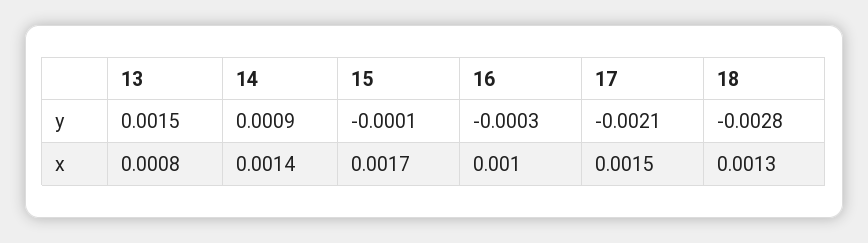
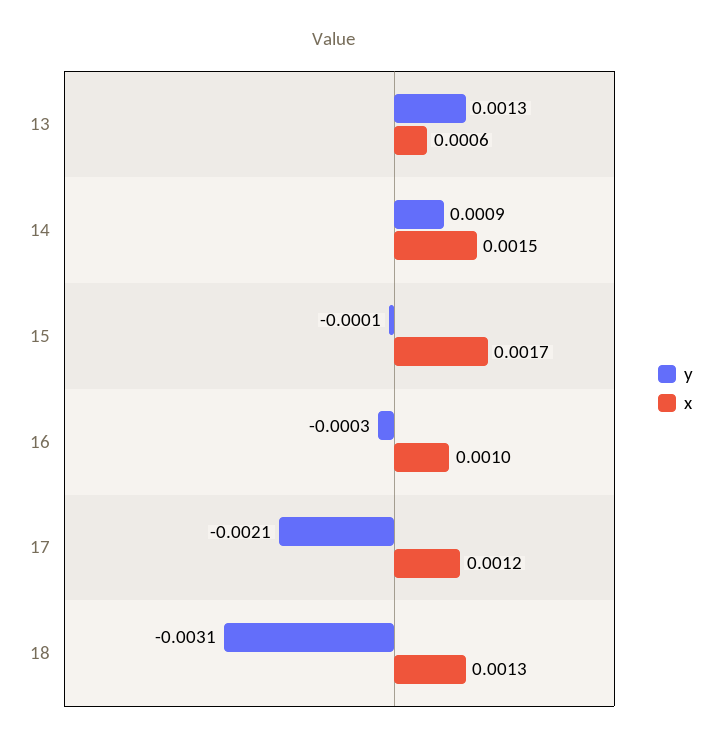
y, 13: 0.0015 -> 0.0013
y, 18: -0.0028 -> -0.0031
x, 13: 0.0008 -> 0.0006
x, 14: 0.0014 -> 0.0015
x, 17: 0.0015 -> 0.0012

